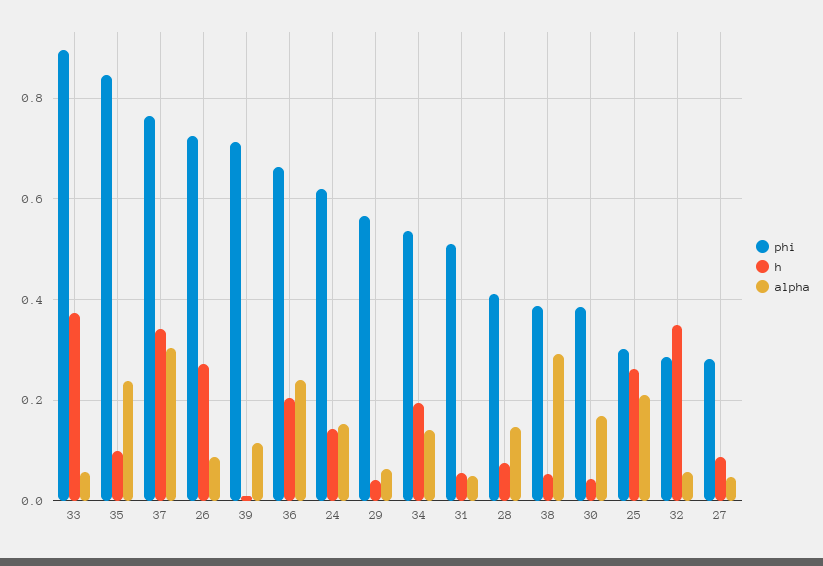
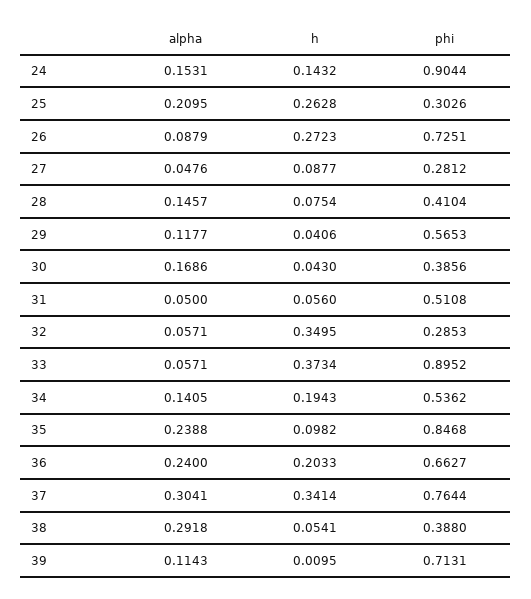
phi, 24: 0.62 -> 0.9044
alpha, 29: 0.06 -> 0.1177

